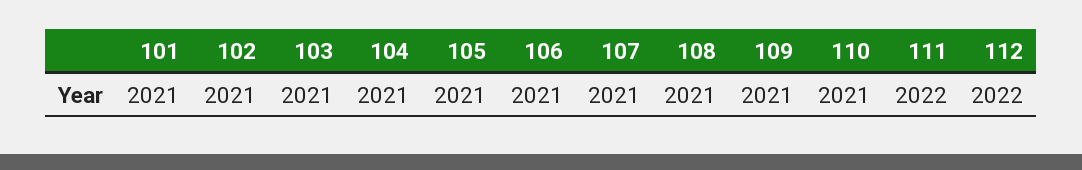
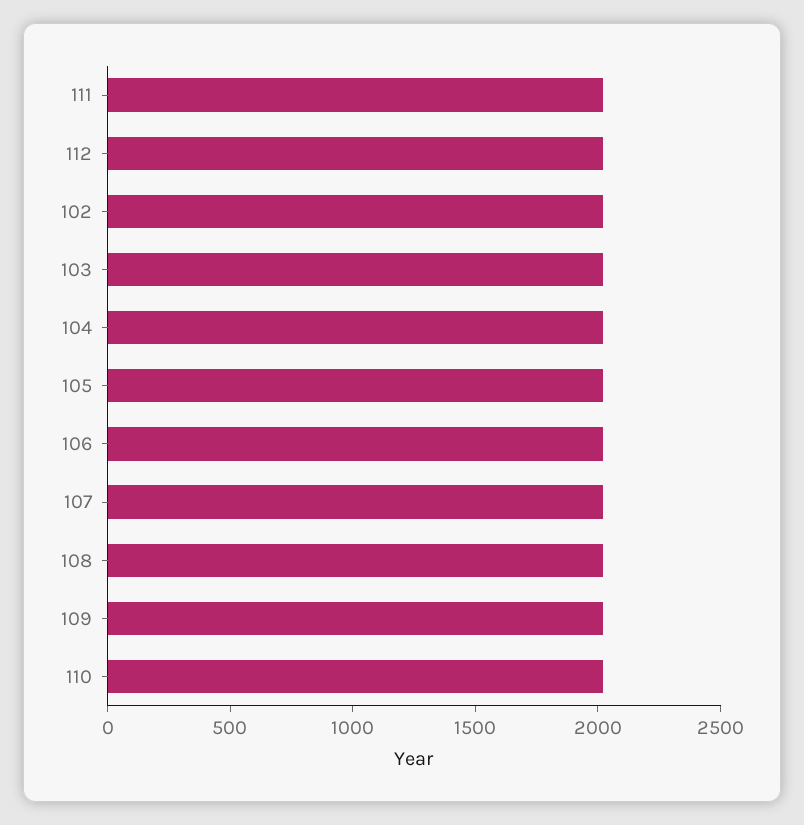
101: 2021 -> none

